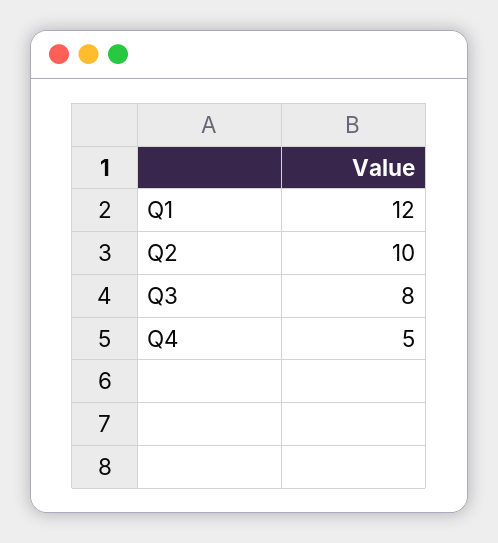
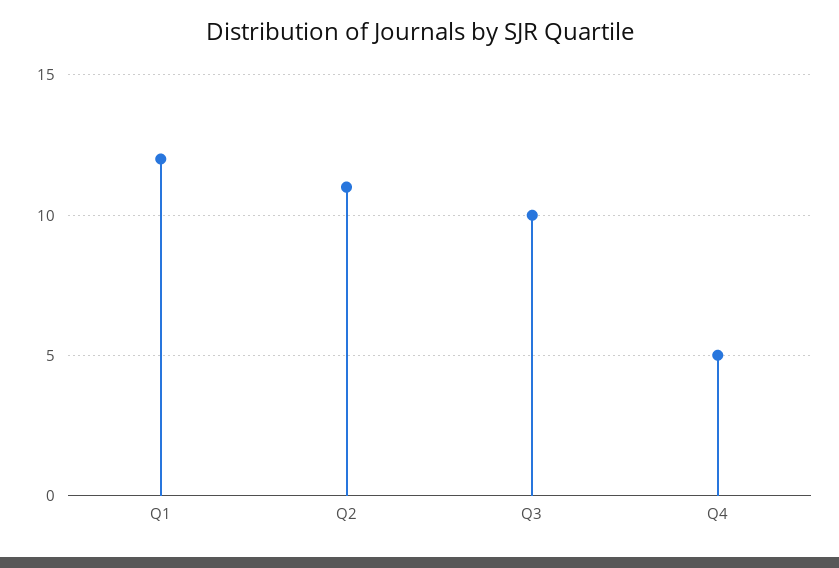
Q2: 10 -> 11
Q3: 8 -> 10

